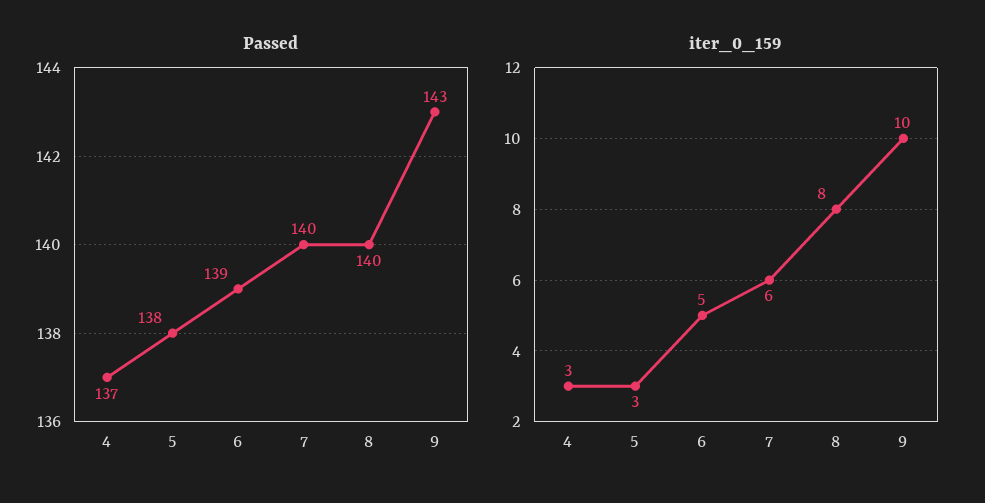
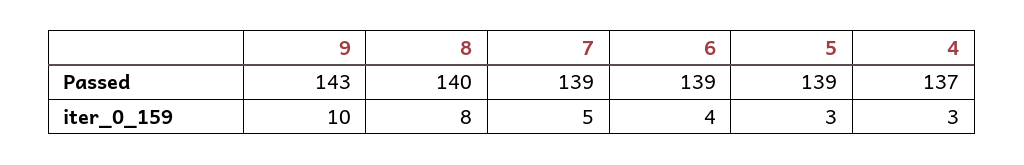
Passed, 5: 138 -> 139
Passed, 7: 140 -> 139
iter_0_159, 6: 5 -> 4
iter_0_159, 7: 6 -> 5

